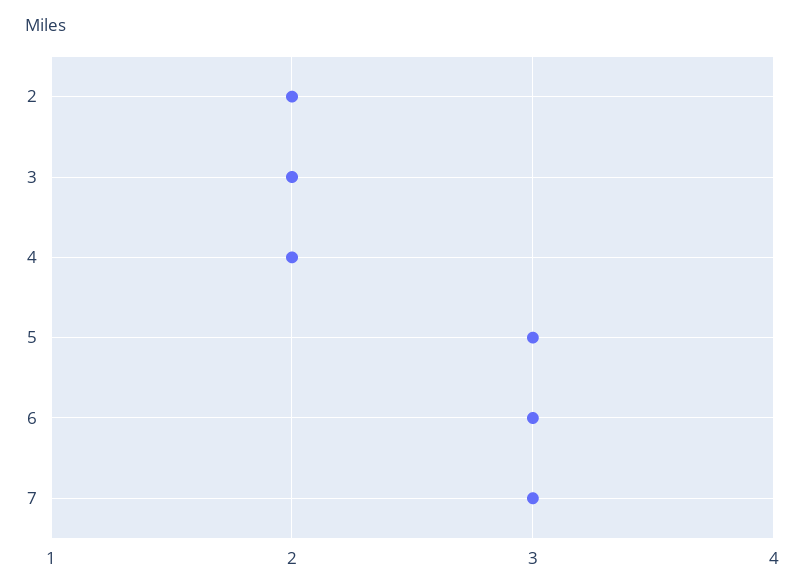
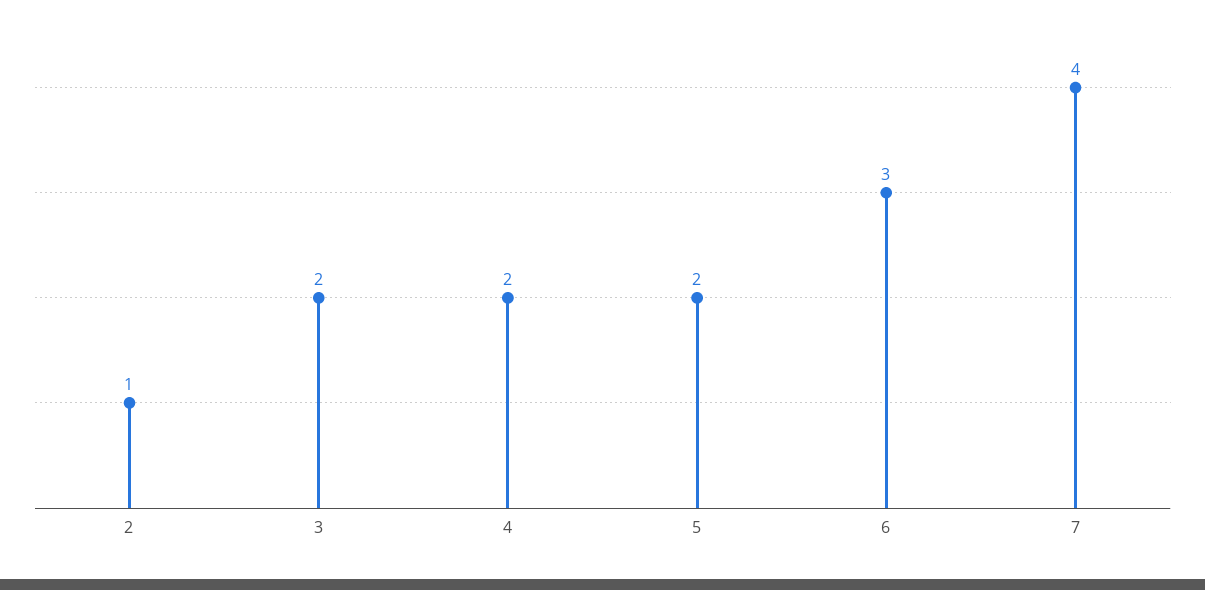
2: 2 -> 1
5: 3 -> 2
7: 3 -> 4

